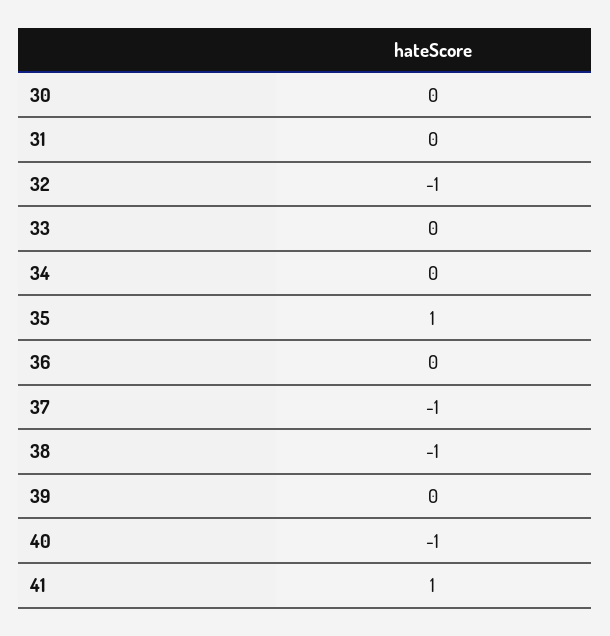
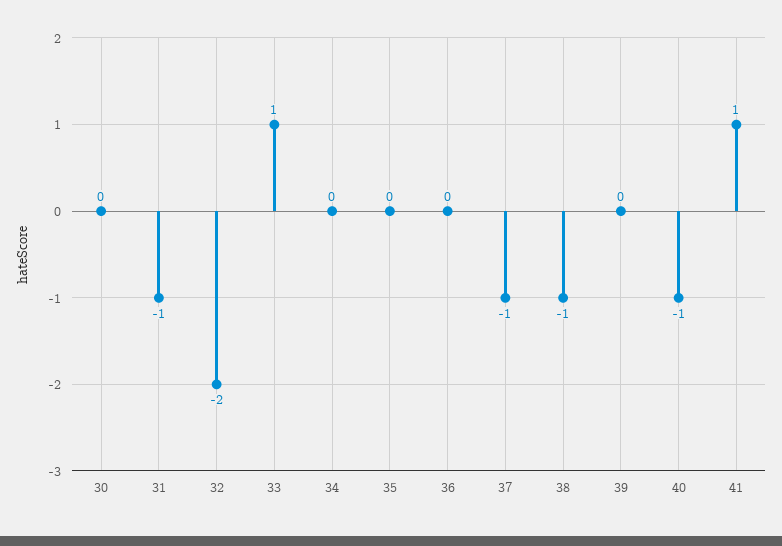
31: 0 -> -1
32: -1 -> -2
33: 0 -> 1
35: 1 -> 0

